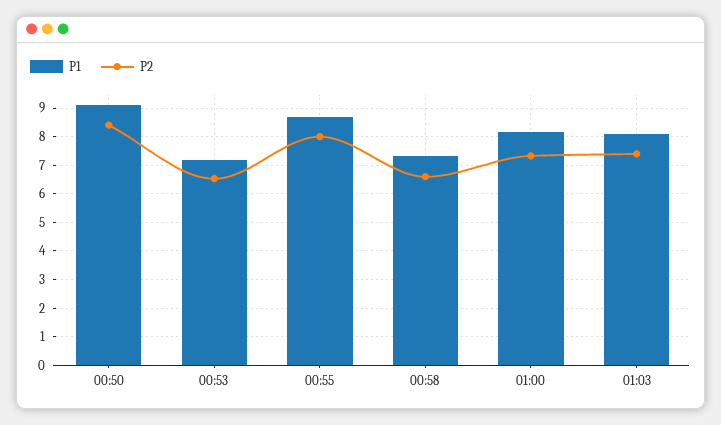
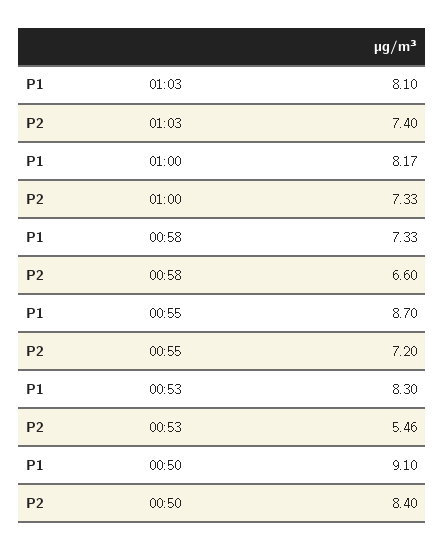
P1, 00:53: 7.25 -> 8.3
P2, 00:53: 6.5 -> 5.46
P2, 00:55: 8 -> 7.2

